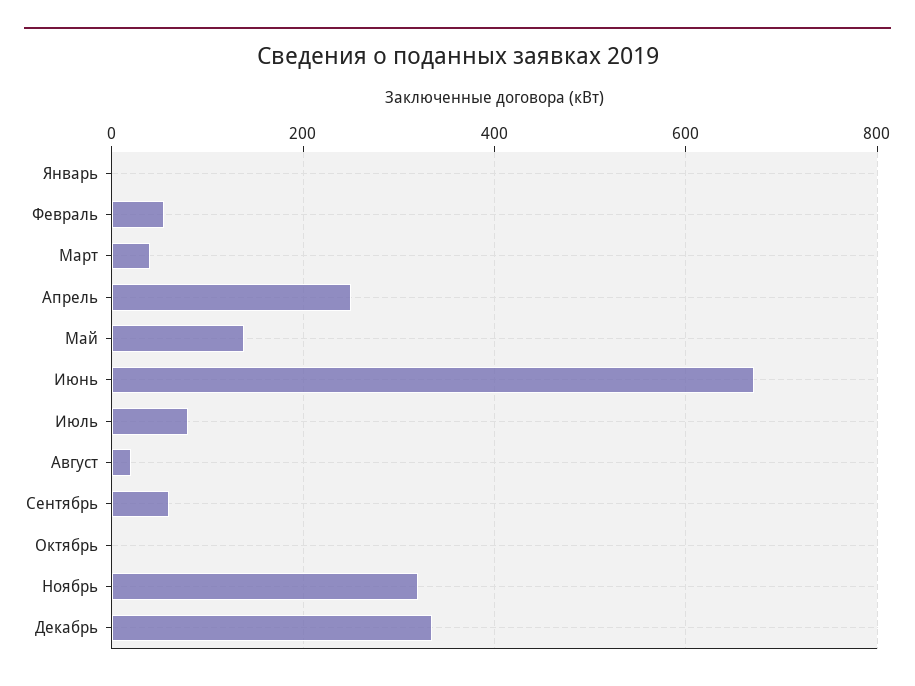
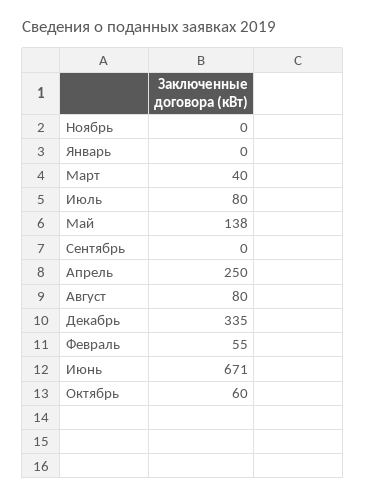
Август: 20 -> 80
Сентябрь: 60 -> 0
Октябрь: 0 -> 60
Ноябрь: 320 -> 0

